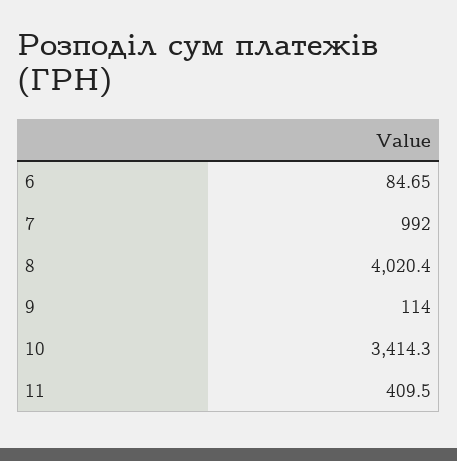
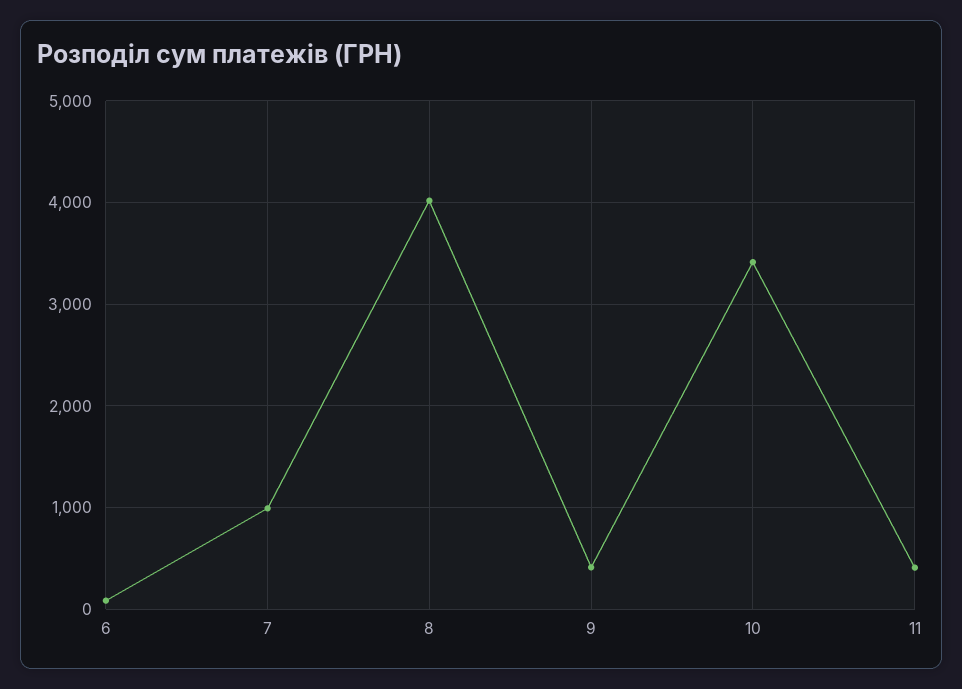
9: 114 -> 400

